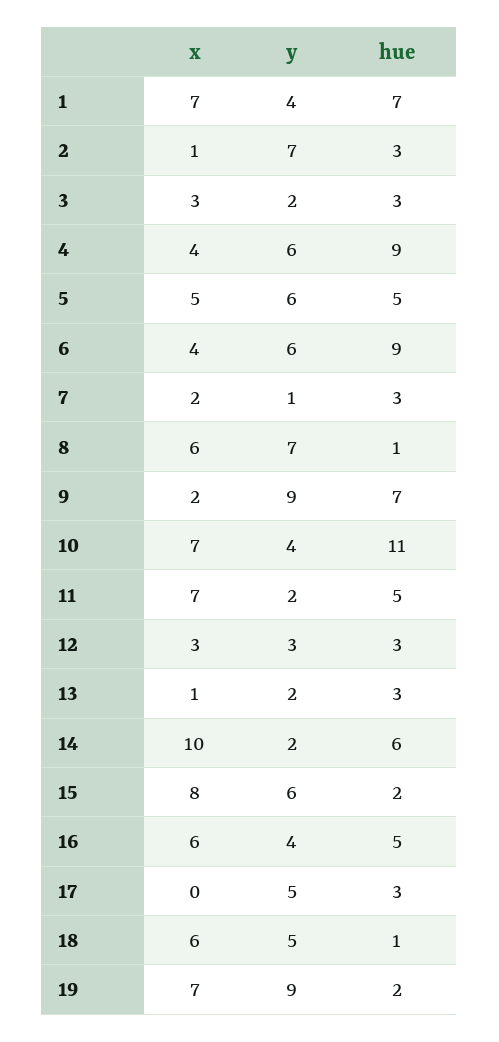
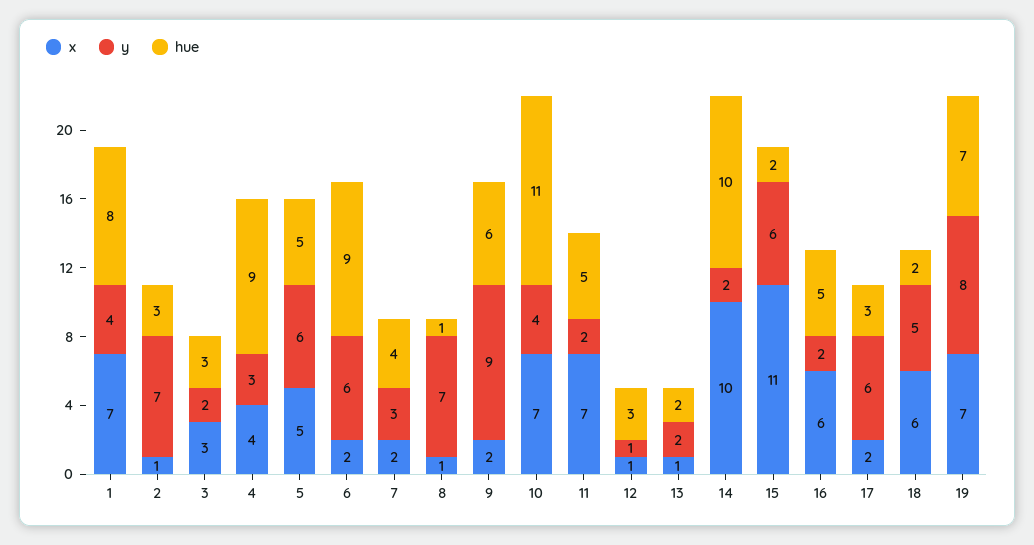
hue, 1: 7 -> 8
y, 4: 6 -> 3
x, 6: 4 -> 2
y, 7: 1 -> 3
hue, 7: 3 -> 4
x, 8: 6 -> 1
hue, 9: 7 -> 6
x, 12: 3 -> 1
y, 12: 3 -> 1
hue, 13: 3 -> 2
hue, 14: 6 -> 10
x, 15: 8 -> 11
y, 16: 4 -> 2
x, 17: 0 -> 2
y, 17: 5 -> 6
hue, 18: 1 -> 2
y, 19: 9 -> 8
hue, 19: 2 -> 7

